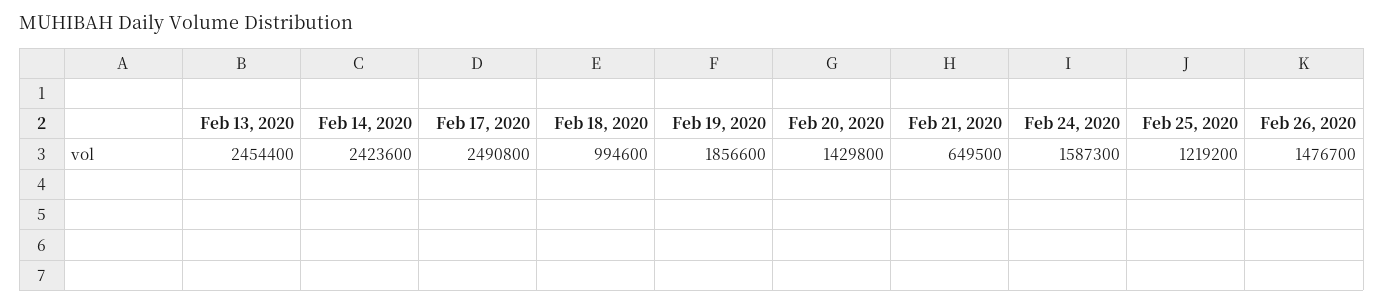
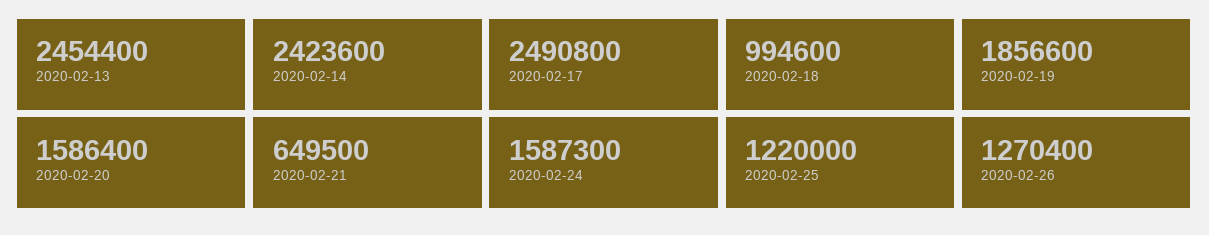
Feb 20, 2020: 1429800 -> 1586400
Feb 25, 2020: 1219200 -> 1220000
Feb 26, 2020: 1476700 -> 1270400

